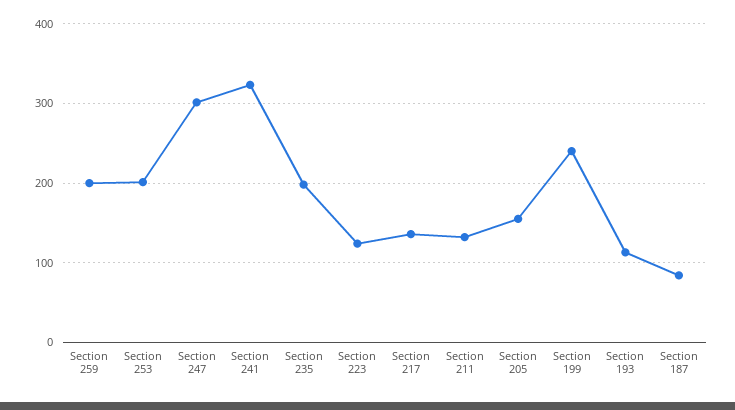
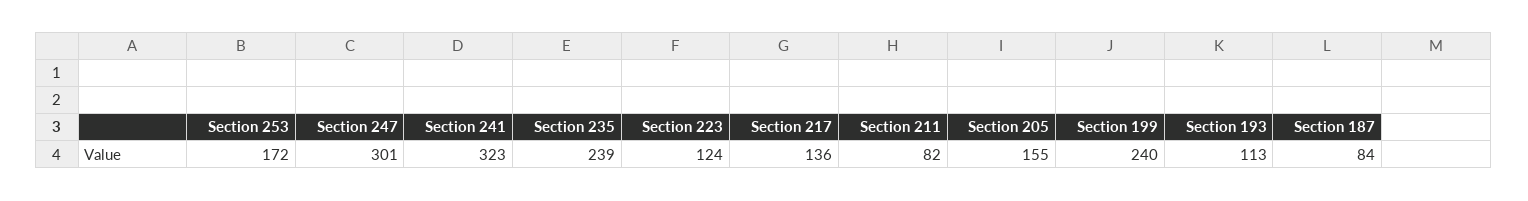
Section 259: 200 -> none
Section 253: 200 -> 172
Section 235: 200 -> 239
Section 211: 130 -> 82

